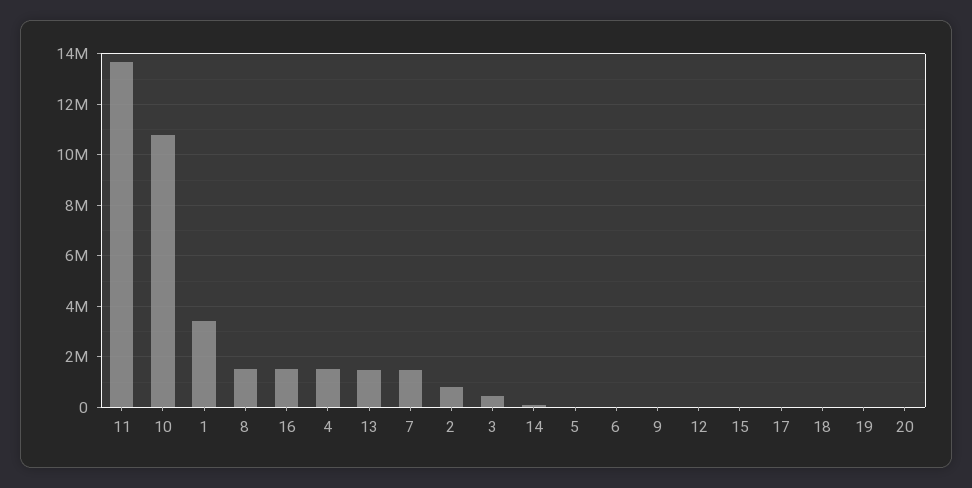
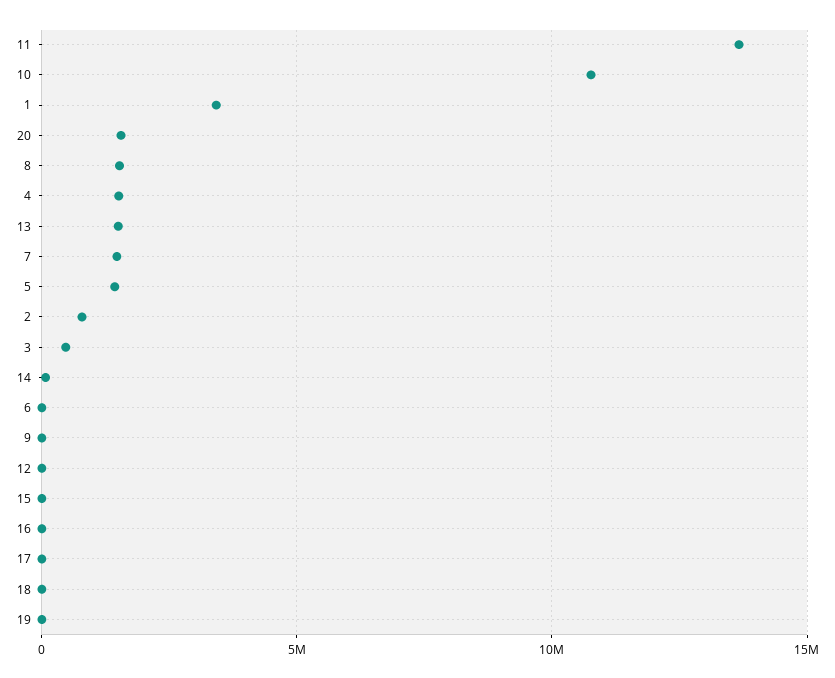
16: 1500000 -> 0
5: 0 -> 1500000
20: 0 -> 1500000

